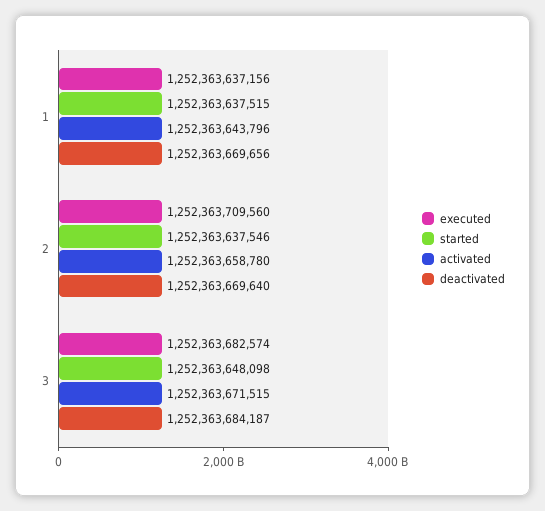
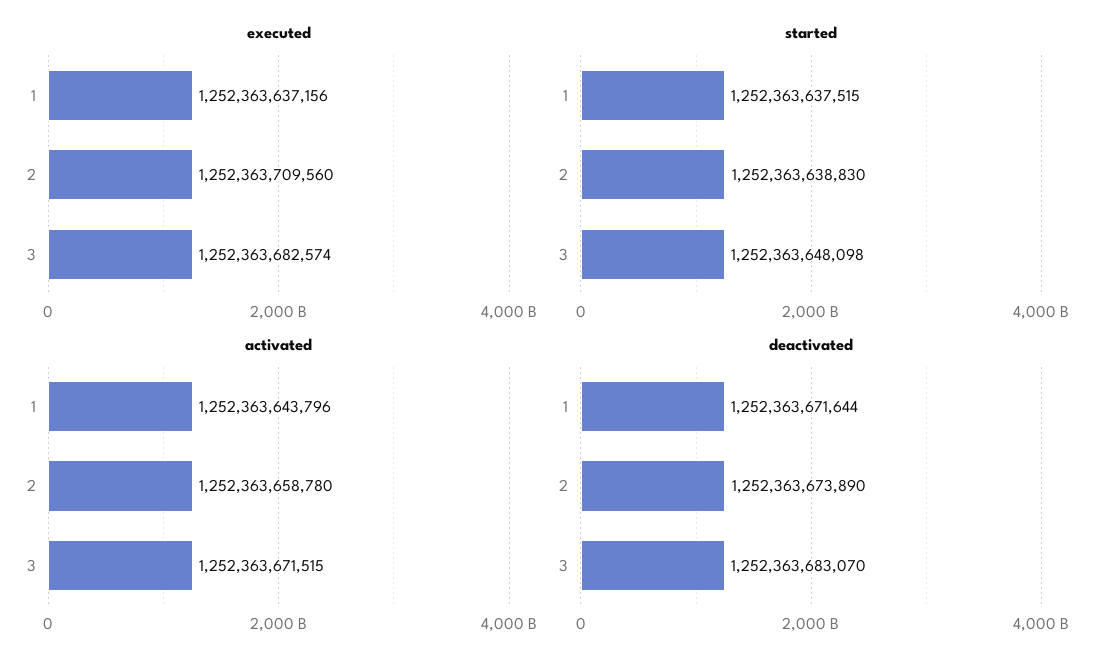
deactivated, 1: 1252363669656 -> 1252363671644
started, 2: 1252363637546 -> 1252363638830
deactivated, 2: 1252363669640 -> 1252363673890
deactivated, 3: 1252363684187 -> 1252363683070

